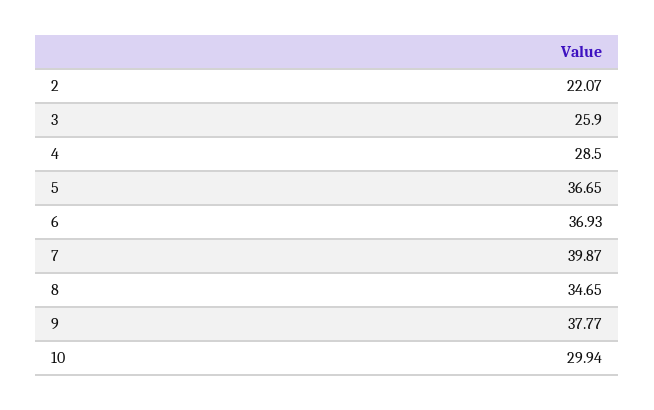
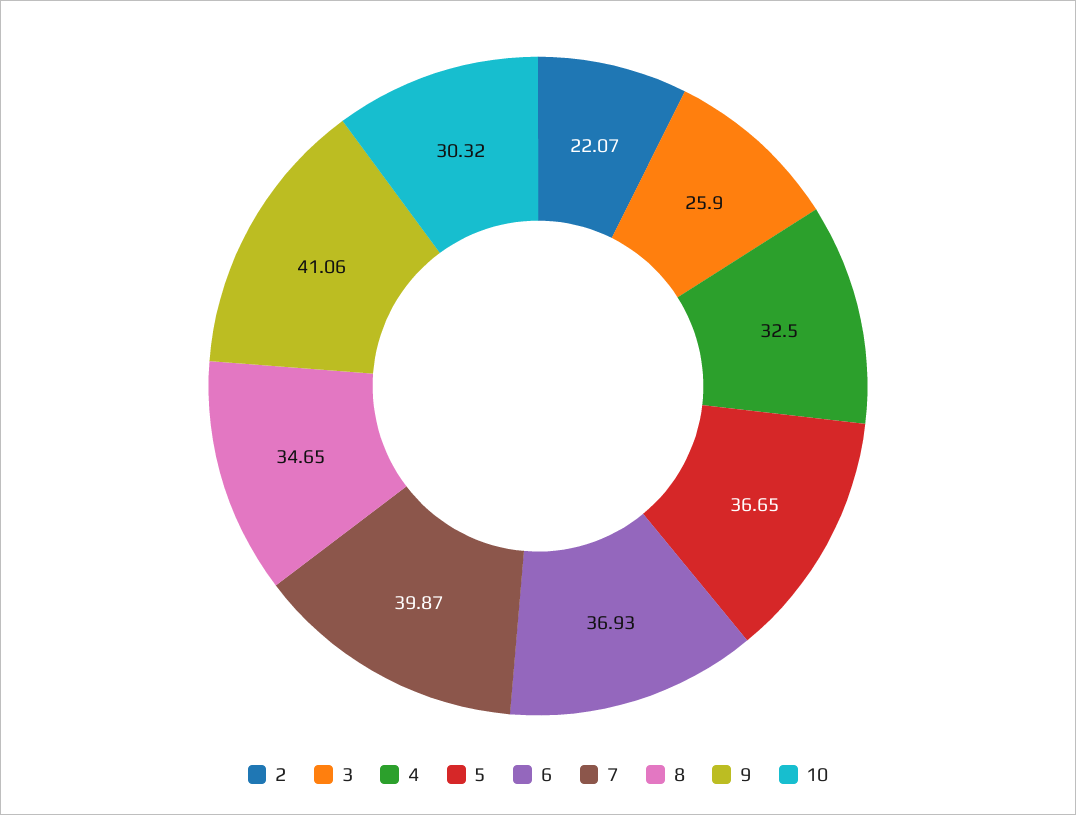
4: 28.5 -> 32.5
9: 37.77 -> 41.06
10: 29.94 -> 30.32

